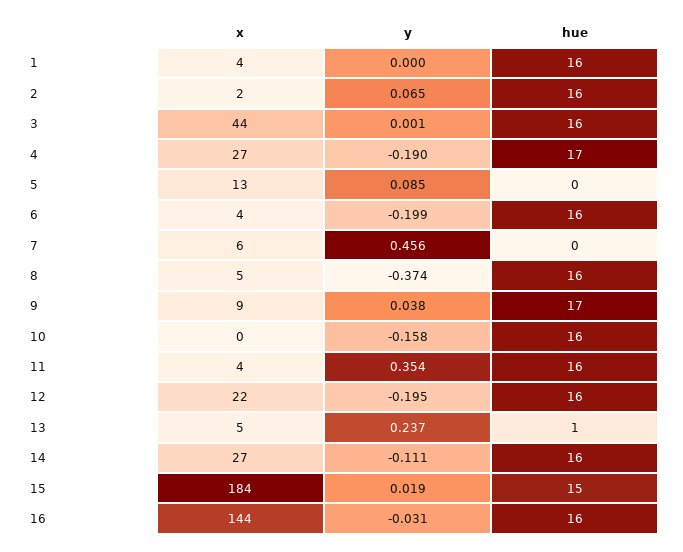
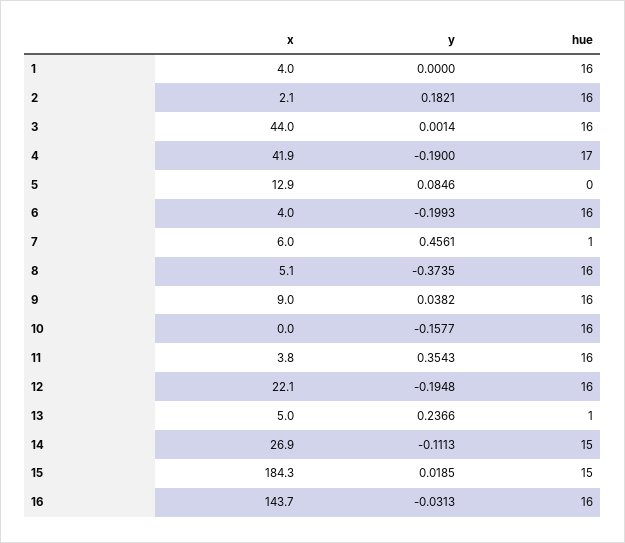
y, 2: 0.065 -> 0.1821
x, 4: 27 -> 41.9
hue, 7: 0 -> 1
hue, 9: 17 -> 16
hue, 14: 16 -> 15

